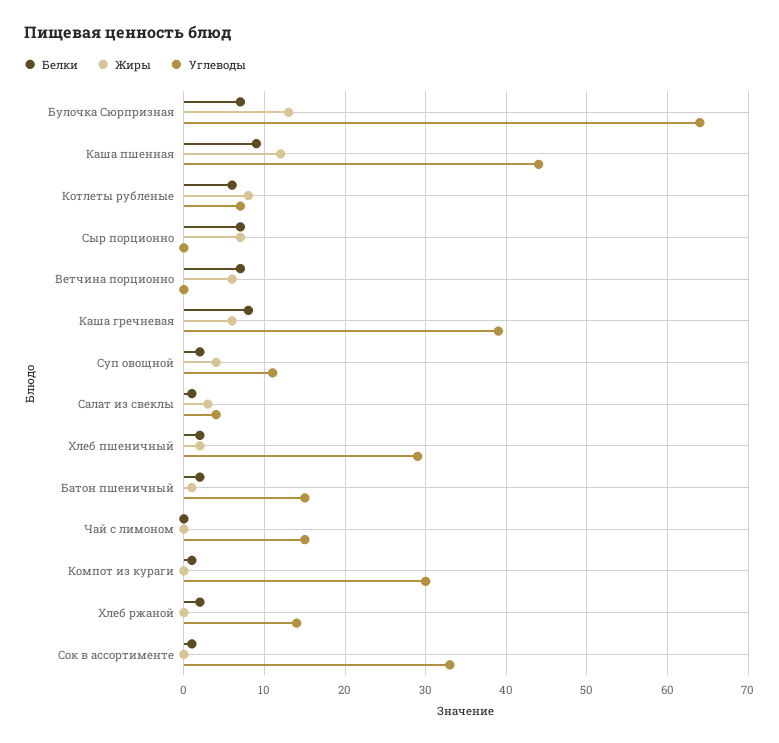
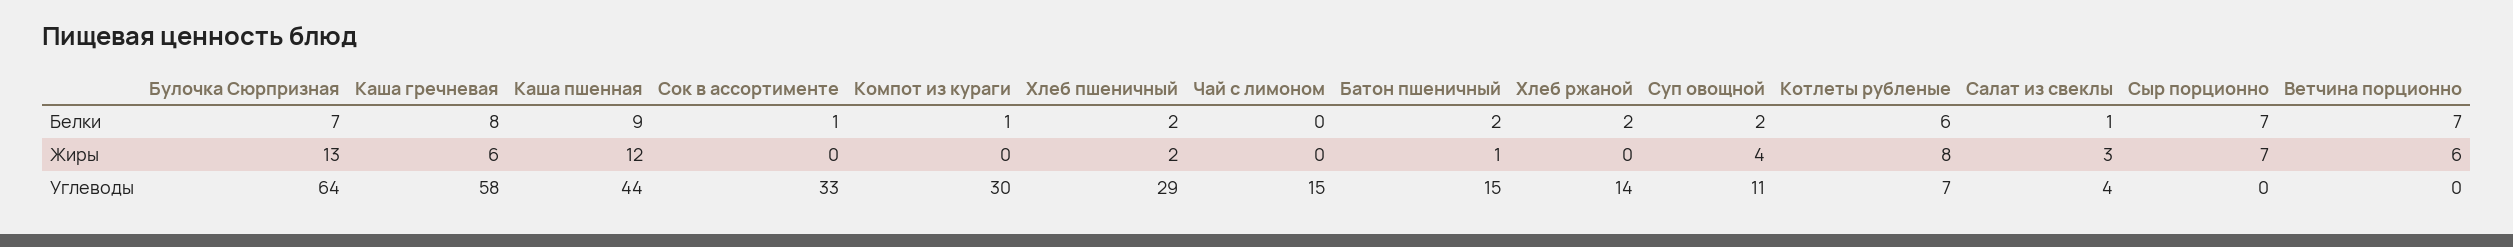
Углеводы, Каша гречневая: 39 -> 58

